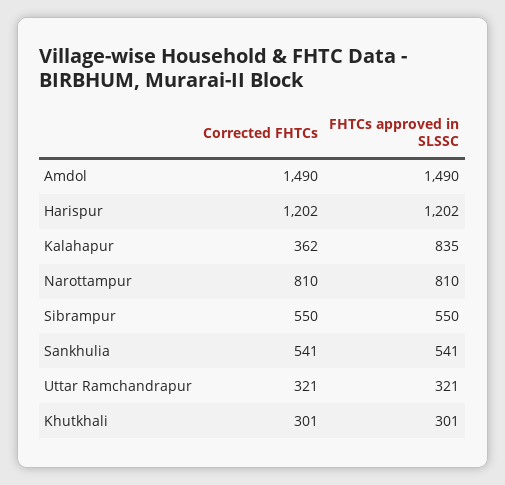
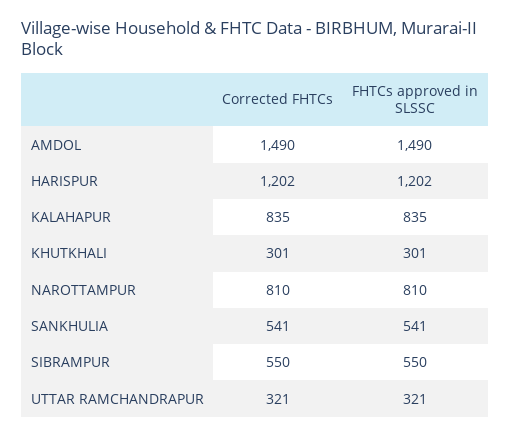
Corrected FHTCs, Kalahapur: 362 -> 835

